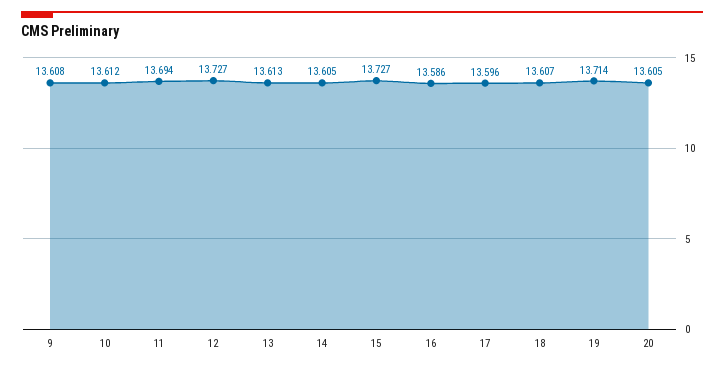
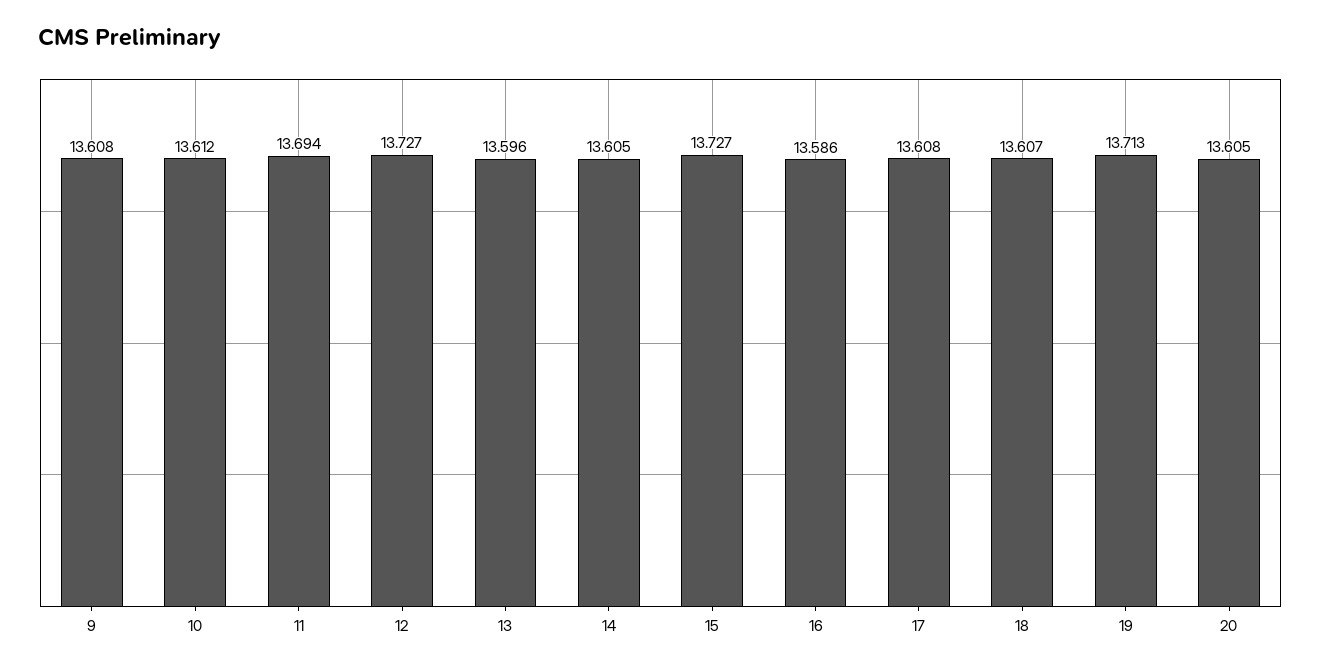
13: 13.613 -> 13.596
17: 13.596 -> 13.608
19: 13.714 -> 13.713

